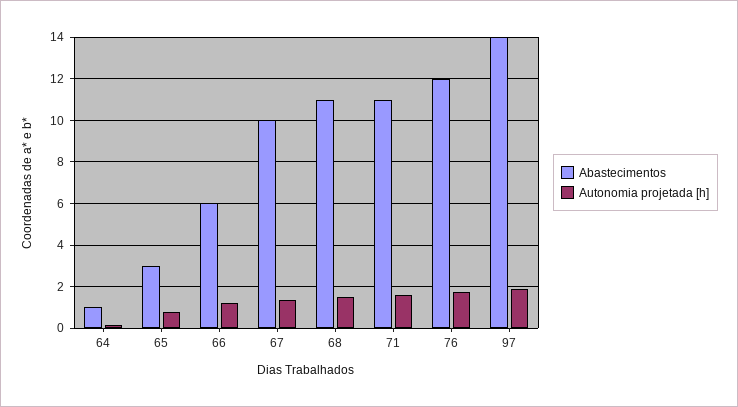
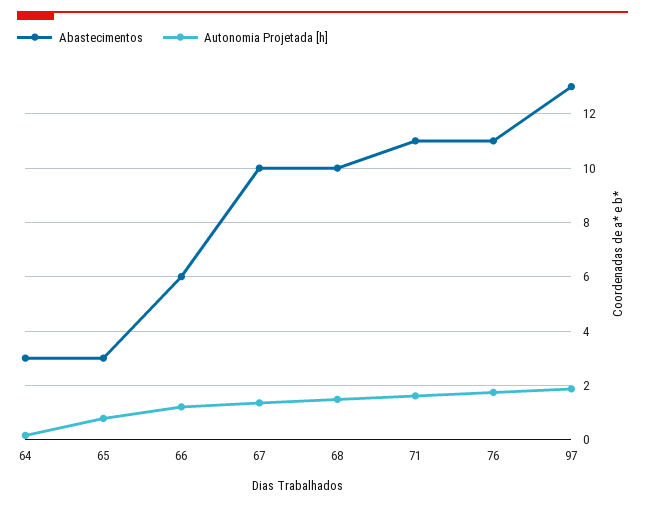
Abastecimentos, 64: 1 -> 3
Abastecimentos, 68: 11 -> 10
Abastecimentos, 76: 12 -> 11
Abastecimentos, 97: 14 -> 13

